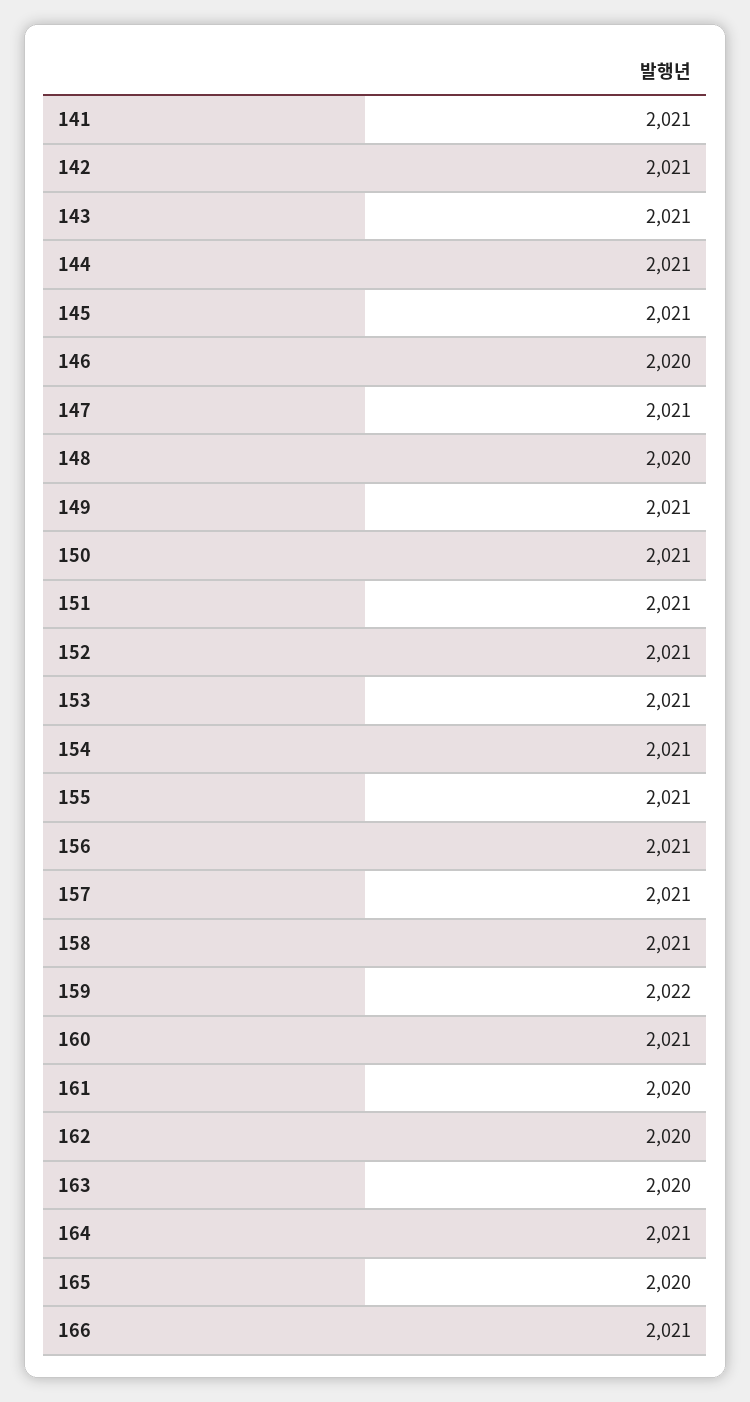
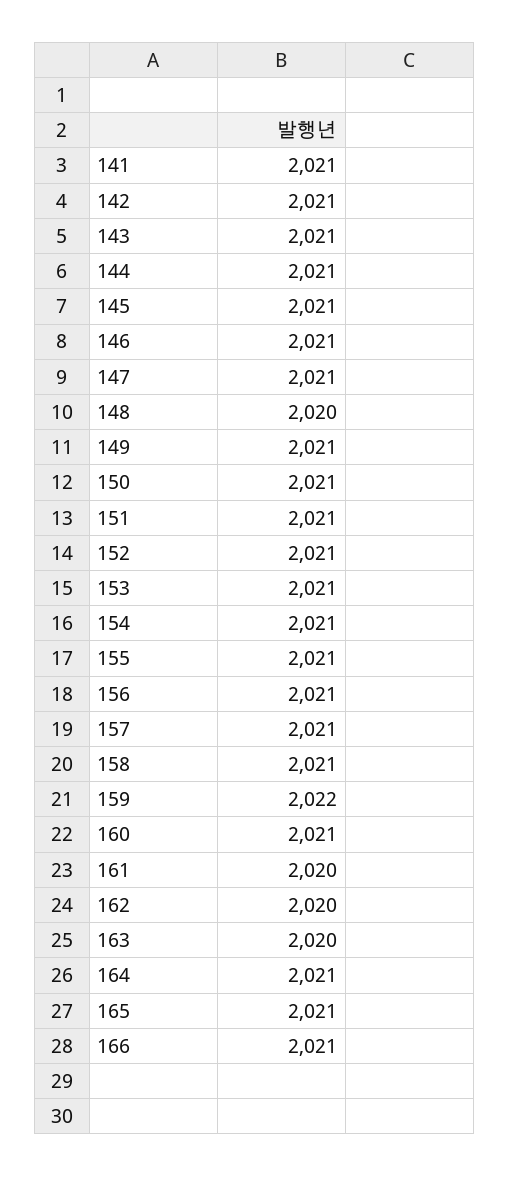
146: 2020 -> 2021
165: 2020 -> 2021

